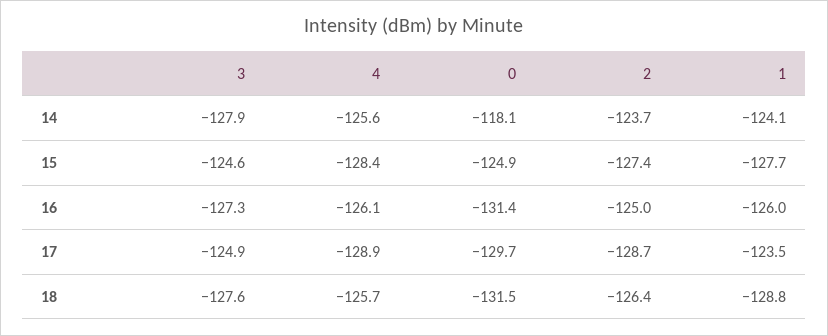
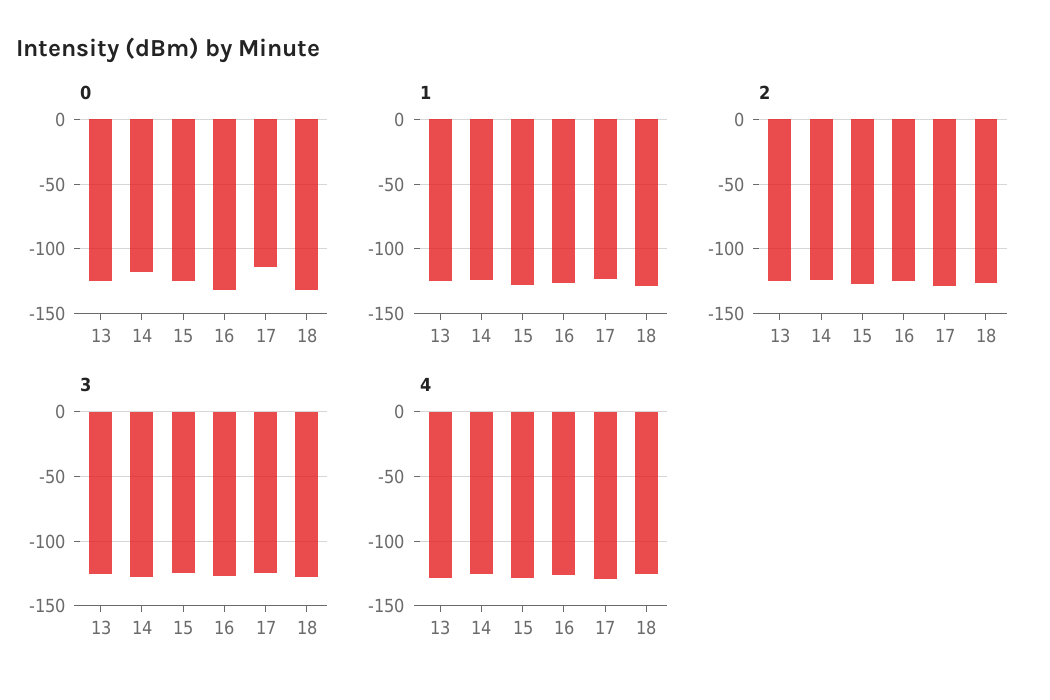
0, 17: -129.7 -> -115
0, 13: none -> -125
1, 13: none -> -125
2, 13: none -> -125
3, 13: none -> -125
4, 13: none -> -130

